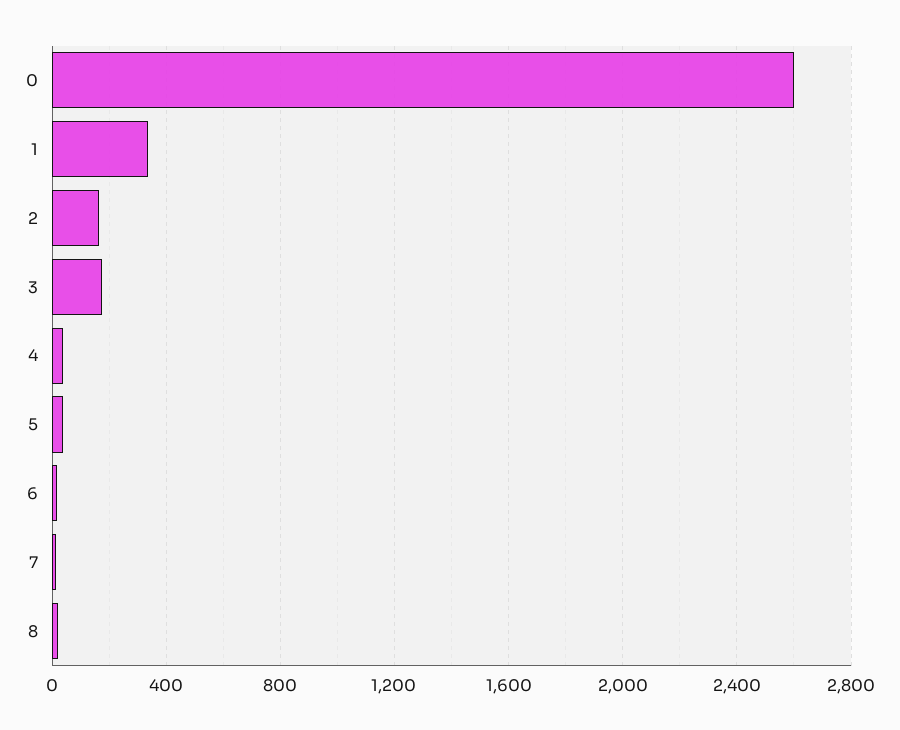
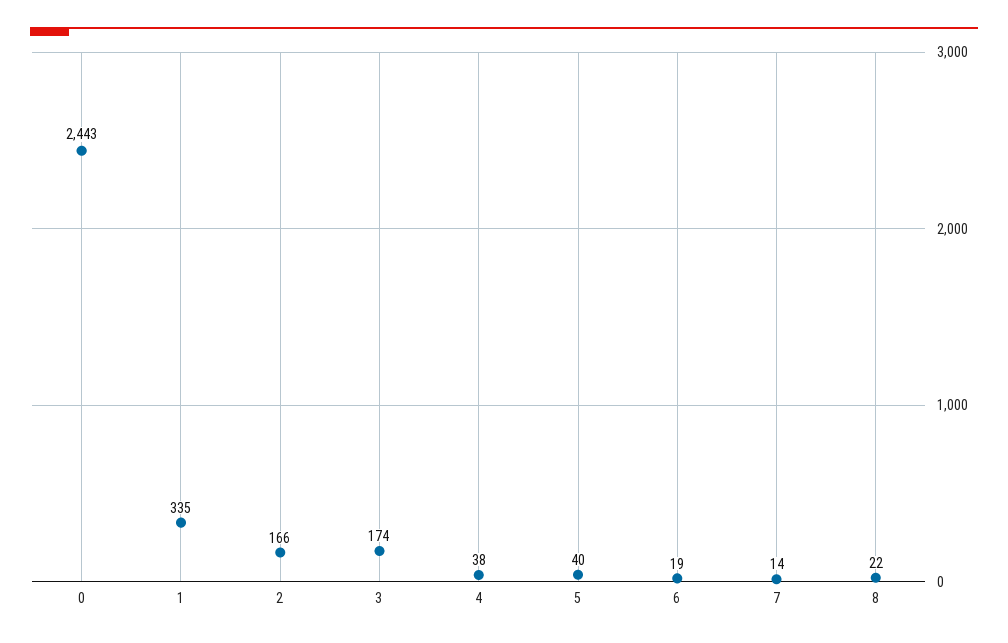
0: 2600 -> 2443

